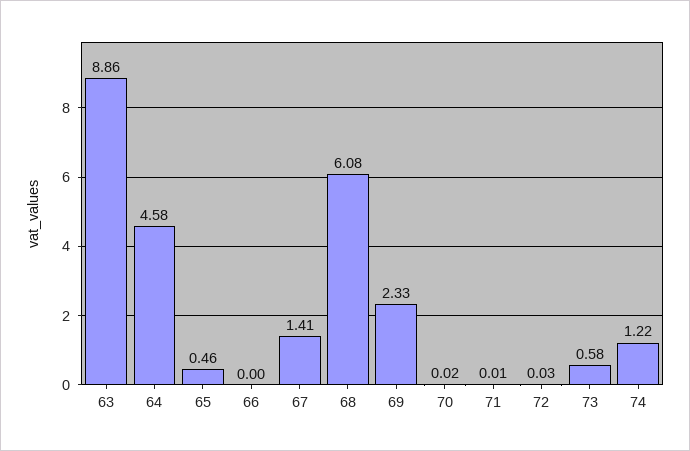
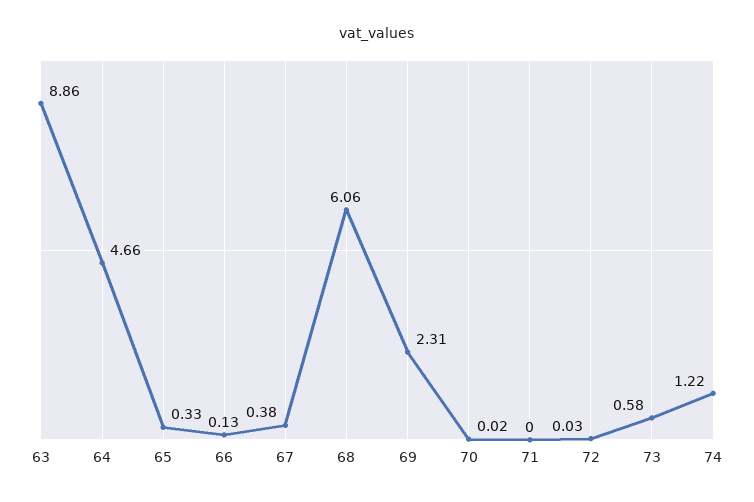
64: 4.58 -> 4.66
65: 0.46 -> 0.33
66: 0 -> 0.13
67: 1.41 -> 0.38
68: 6.08 -> 6.06
69: 2.33 -> 2.31
71: 0.01 -> 0

